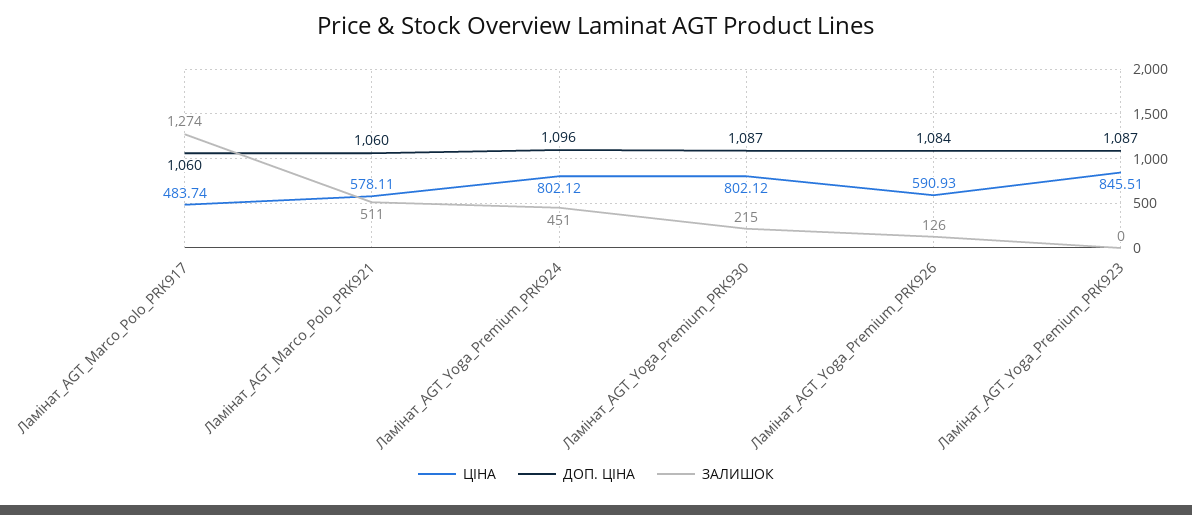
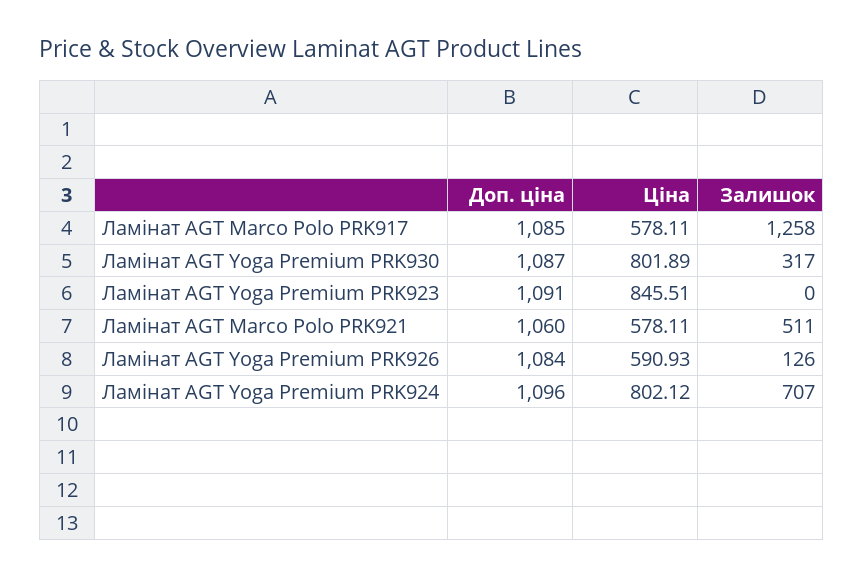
ЦІНА, Ламінат_AGT_Marco_Polo_PRK917: 483.74 -> 578.11
ДОП. ЦІНА, Ламінат_AGT_Marco_Polo_PRK917: 1060 -> 1085
ЗАЛИШОК, Ламінат_AGT_Marco_Polo_PRK917: 1274 -> 1258
ЗАЛИШОК, Ламінат_AGT_Yoga_Premium_PRK924: 451 -> 707
ЦІНА, Ламінат_AGT_Yoga_Premium_PRK930: 802.12 -> 801.89
ЗАЛИШОК, Ламінат_AGT_Yoga_Premium_PRK930: 215 -> 317
ДОП. ЦІНА, Ламінат_AGT_Yoga_Premium_PRK923: 1087 -> 1091

